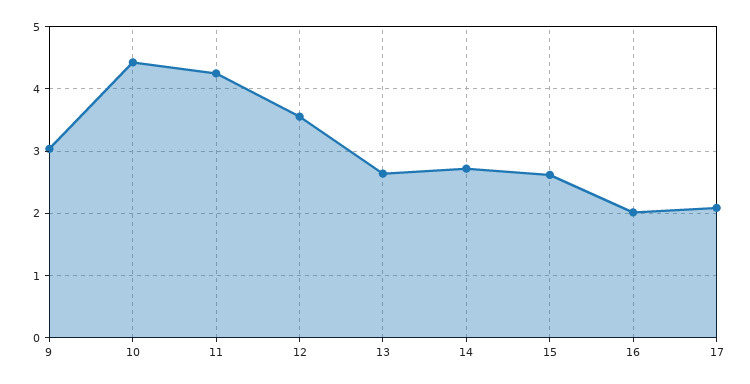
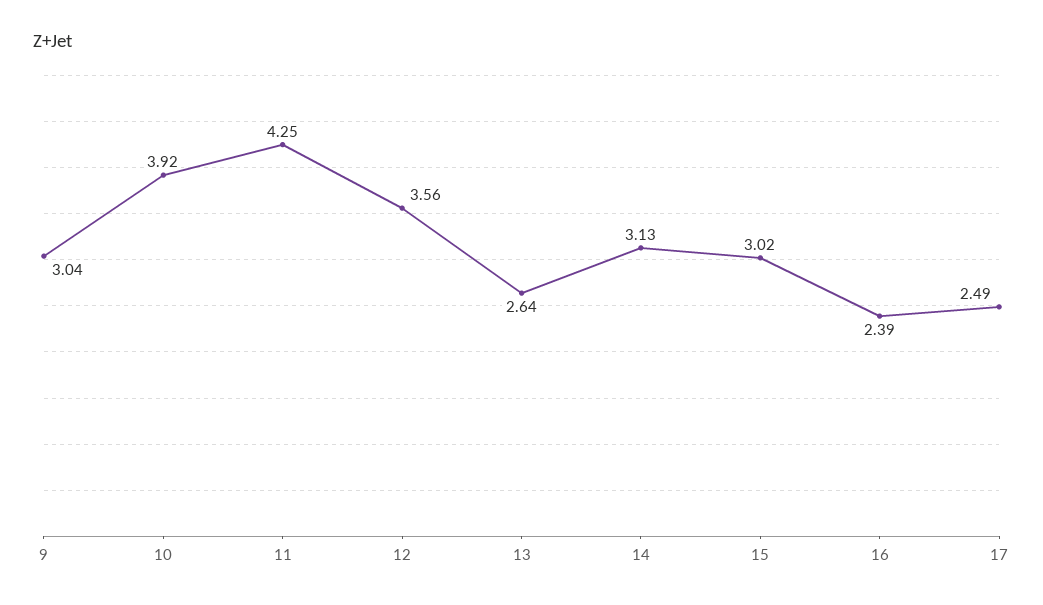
10: 4.4 -> 3.92
14: 2.7 -> 3.13
15: 2.6 -> 3.02
16: 2 -> 2.39
17: 2.1 -> 2.49

